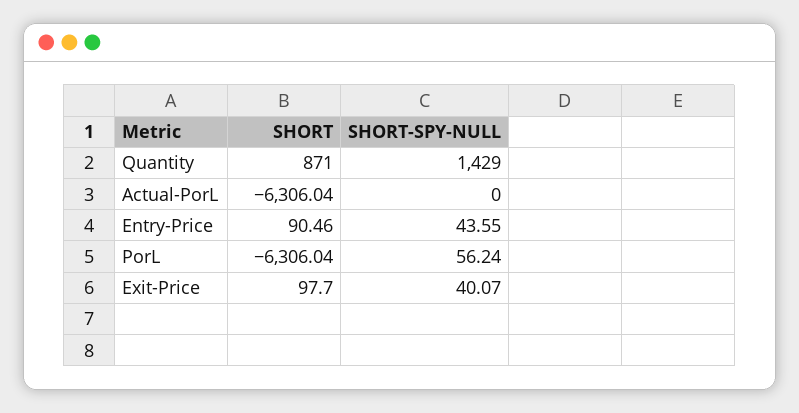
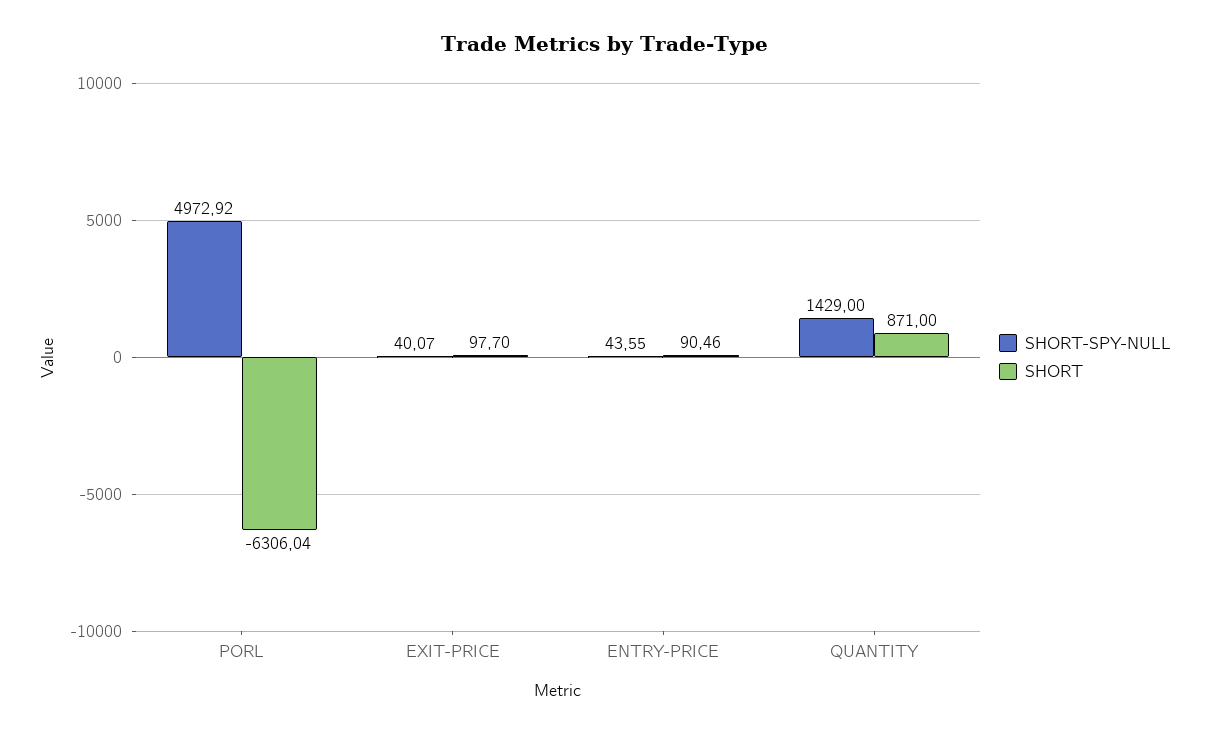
SHORT, Actual-PorL: -6306.04 -> none
SHORT-SPY-NULL, Actual-PorL: 0 -> none
SHORT-SPY-NULL, PorL: 56.24 -> 4972.92

